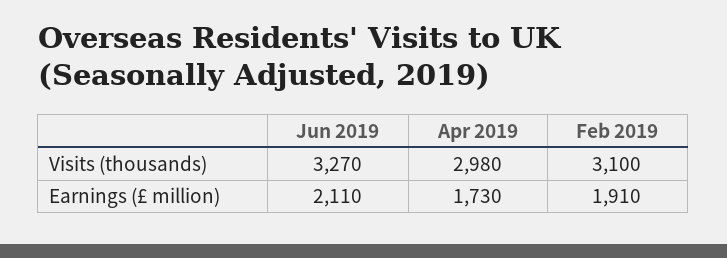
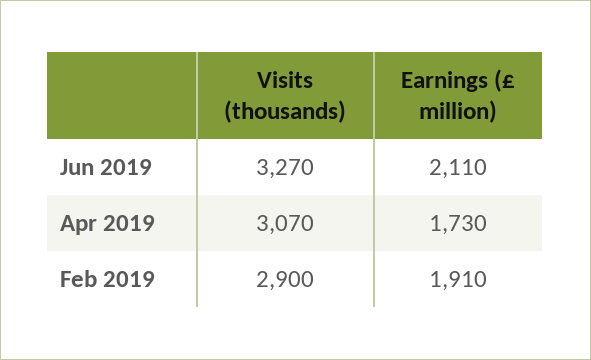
Apr 2019, Visits (thousands): 2980 -> 3070
Feb 2019, Visits (thousands): 3100 -> 2900

